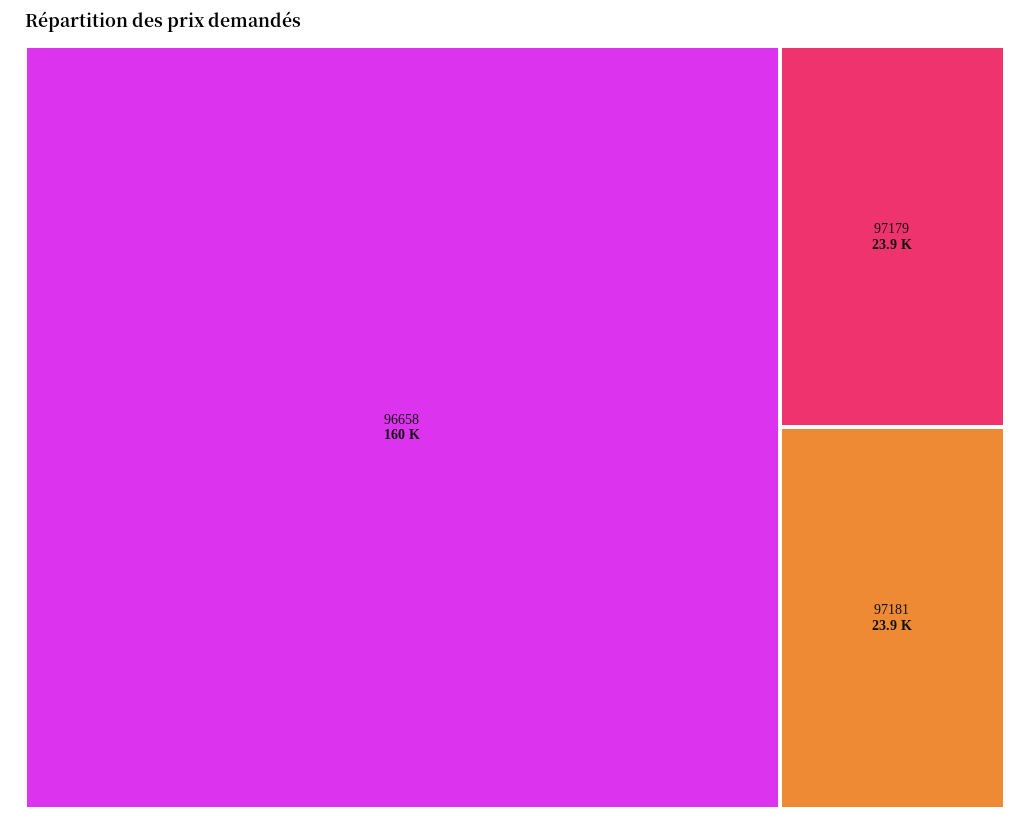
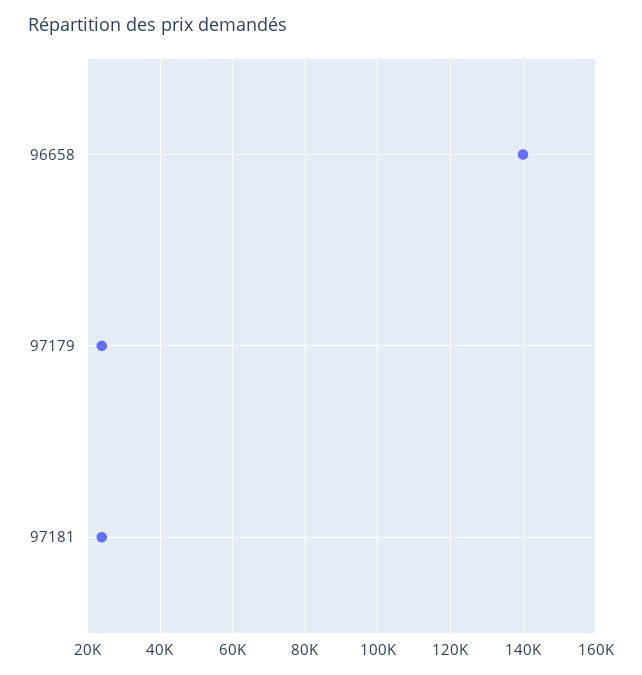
96658: 160000 -> 140000

